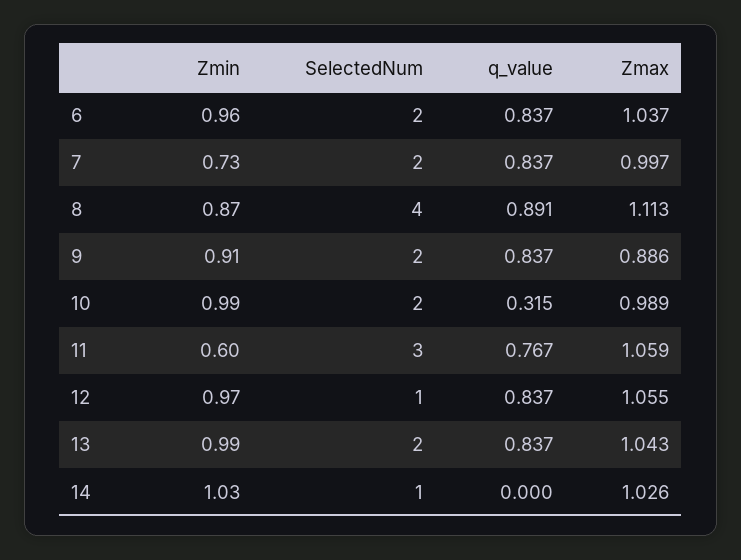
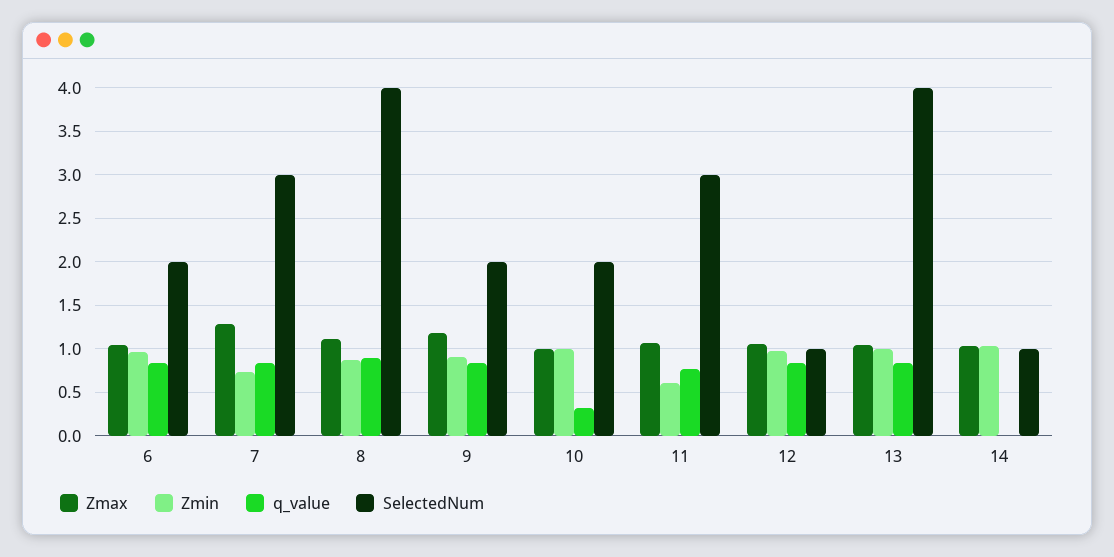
SelectedNum, 7: 2 -> 3
Zmax, 7: 0.997 -> 1.3
Zmax, 9: 0.886 -> 1.2
SelectedNum, 13: 2 -> 4

